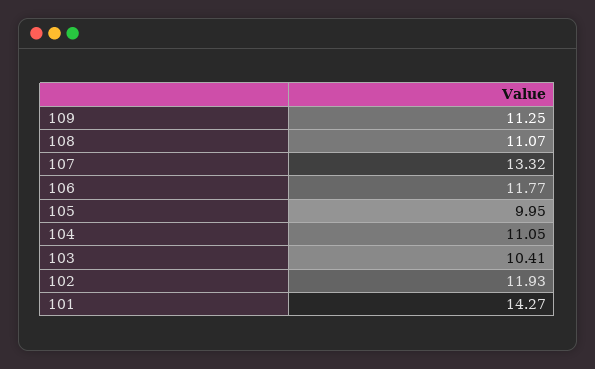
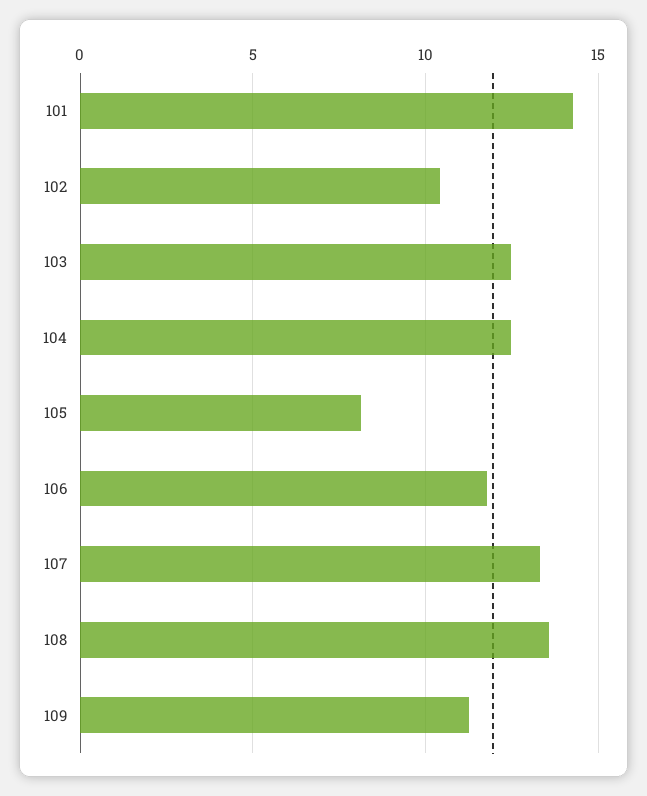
108: 11.07 -> 13.5
105: 9.95 -> 8
104: 11.05 -> 12.5
103: 10.41 -> 12.5
102: 11.93 -> 10.5

